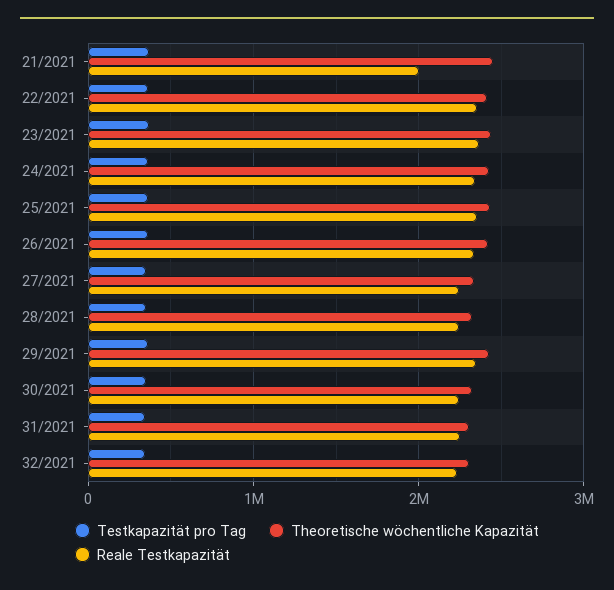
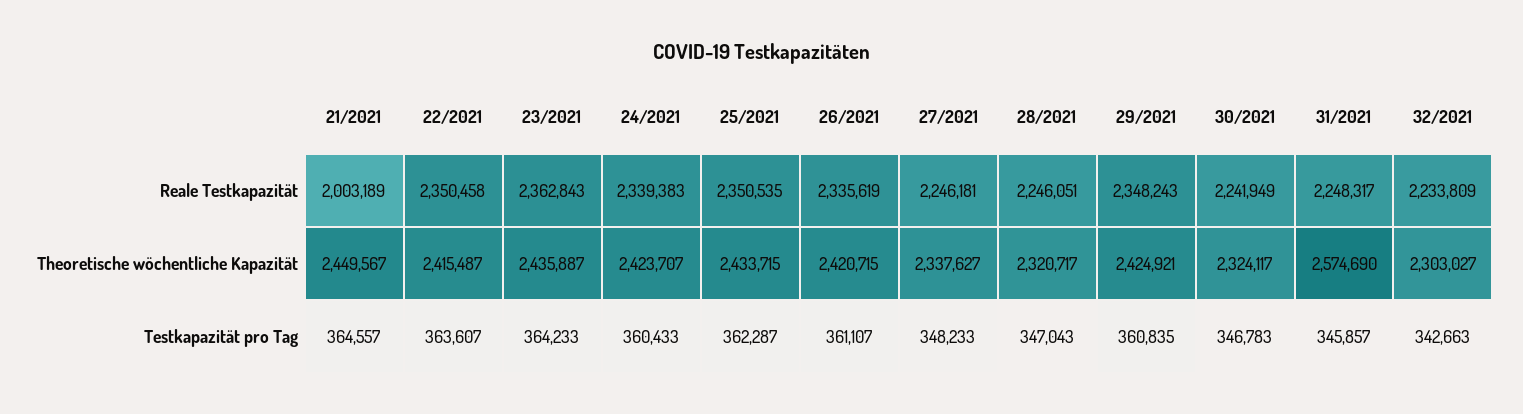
Theoretische wöchentliche Kapazität, 31/2021: 2300000 -> 2574690

